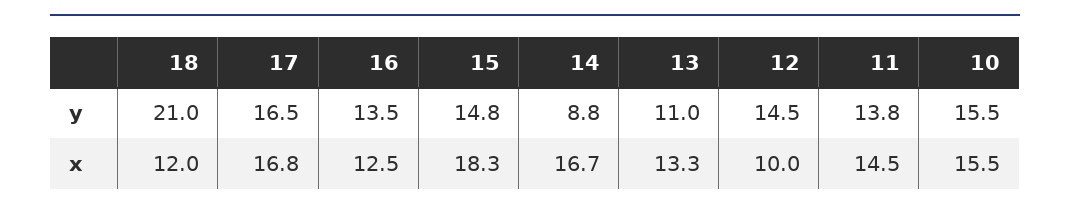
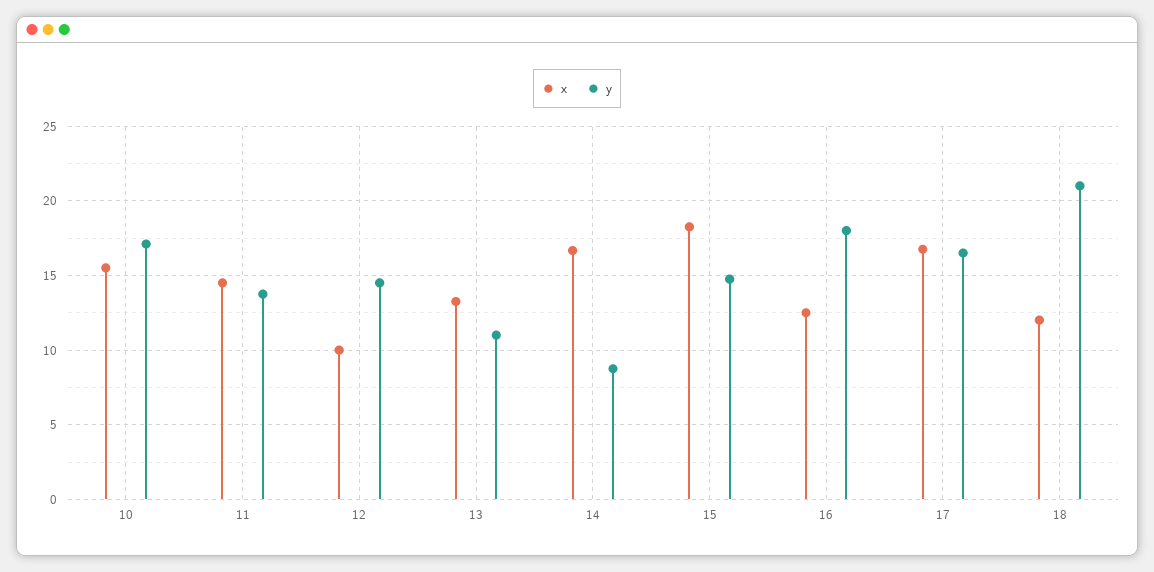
y, 16: 13.5 -> 18
y, 10: 15.5 -> 17

